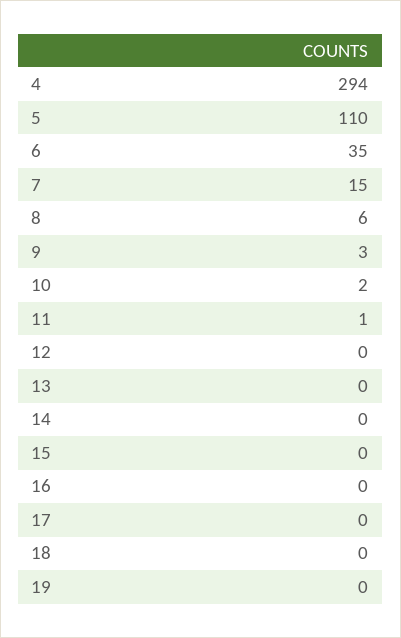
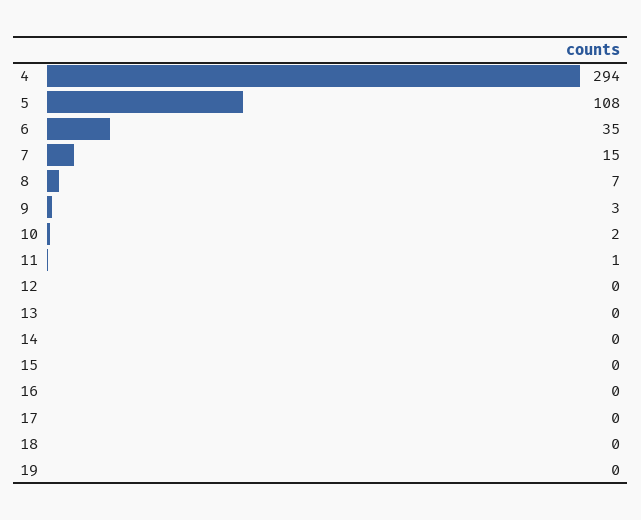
5: 110 -> 108
8: 6 -> 7

